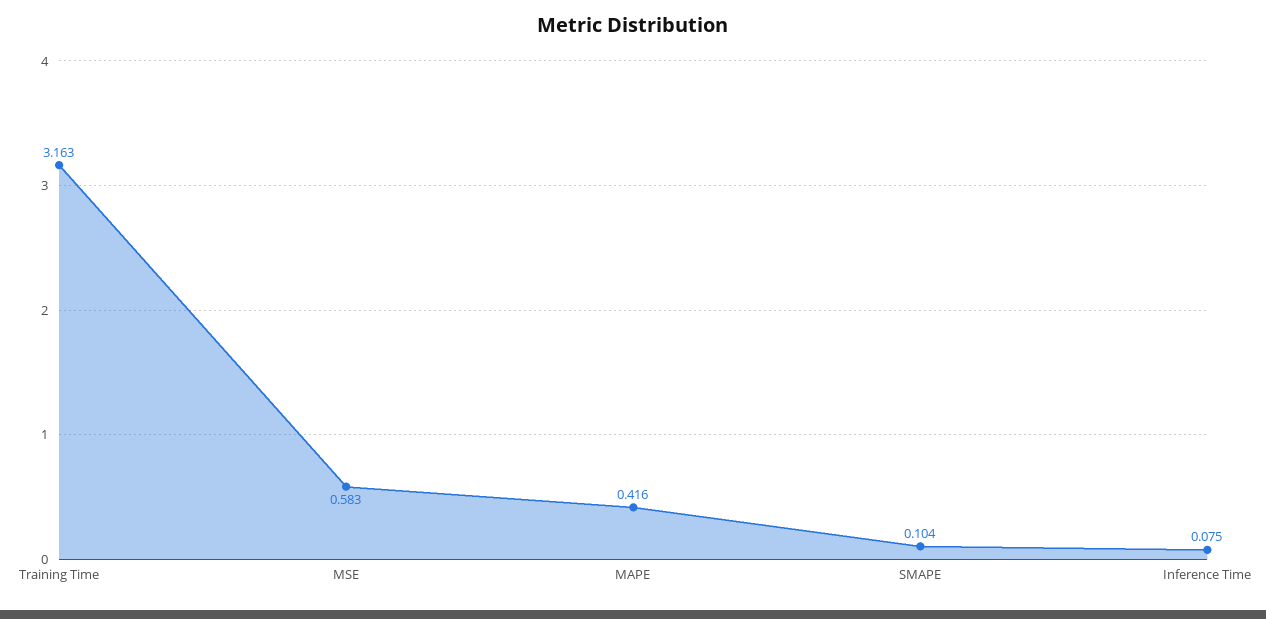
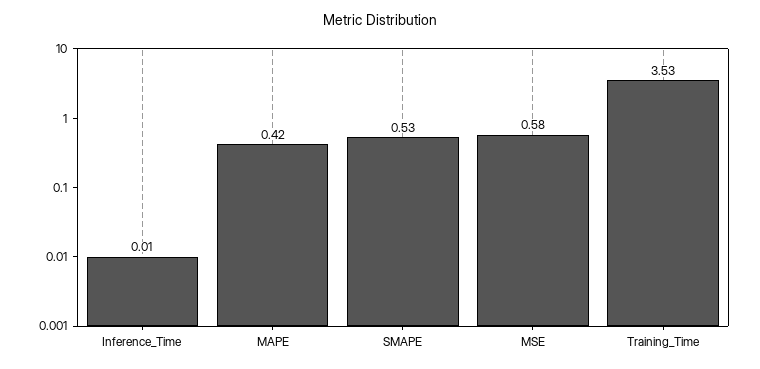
Training Time: 3.163 -> 3.53
SMAPE: 0.104 -> 0.53
Inference Time: 0.075 -> 0.01

